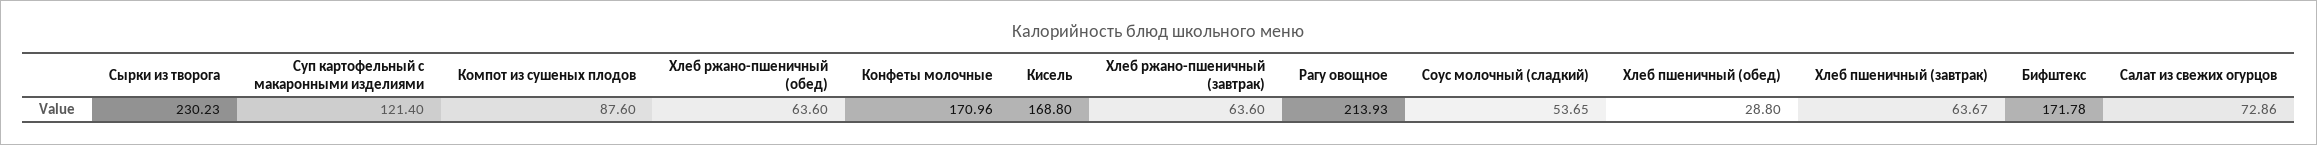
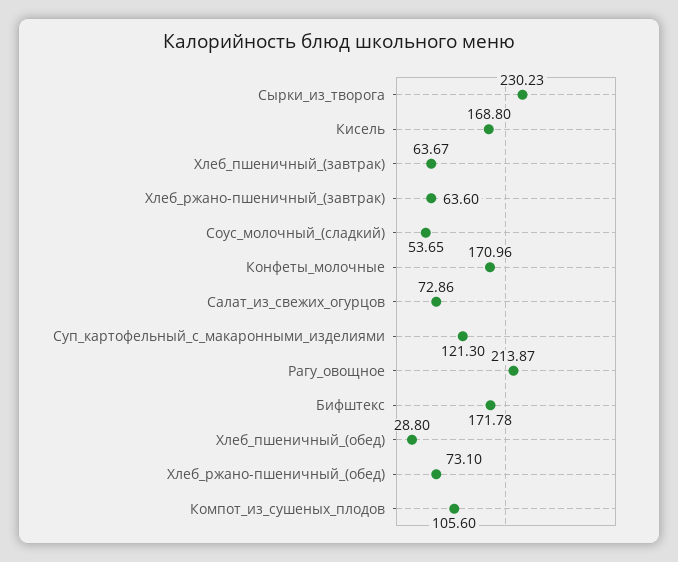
Суп картофельный с макаронными изделиями: 121.4 -> 121.3
Компот из сушеных плодов: 87.6 -> 105.6
Хлеб ржано-пшеничный (обед): 63.6 -> 73.1
Рагу овощное: 213.93 -> 213.87

